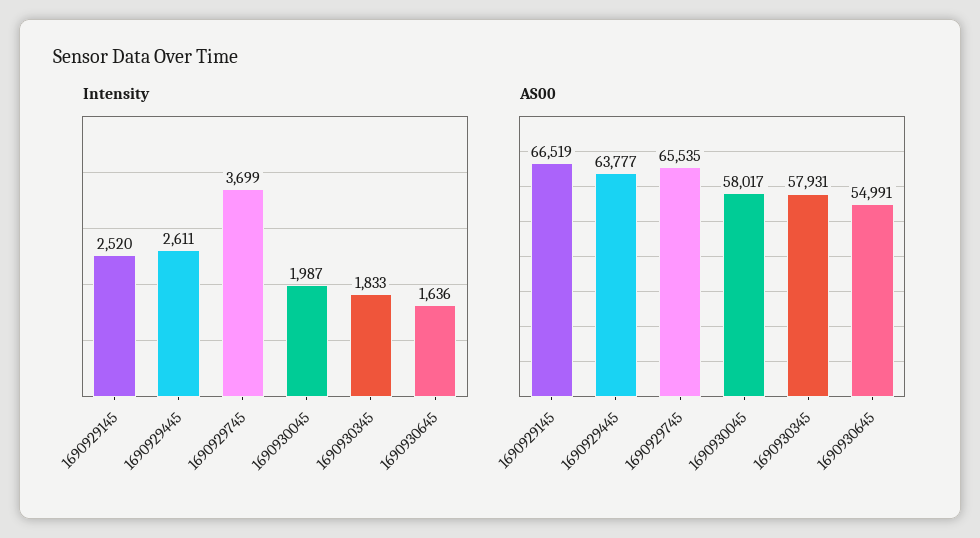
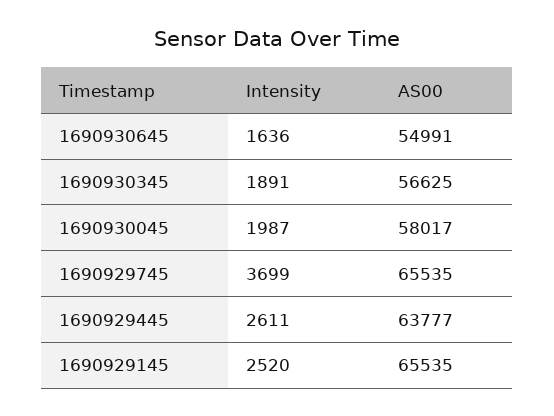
Intensity, 1690930345: 1833 -> 1891
AS00, 1690929145: 66519 -> 65535
AS00, 1690930345: 57931 -> 56625

